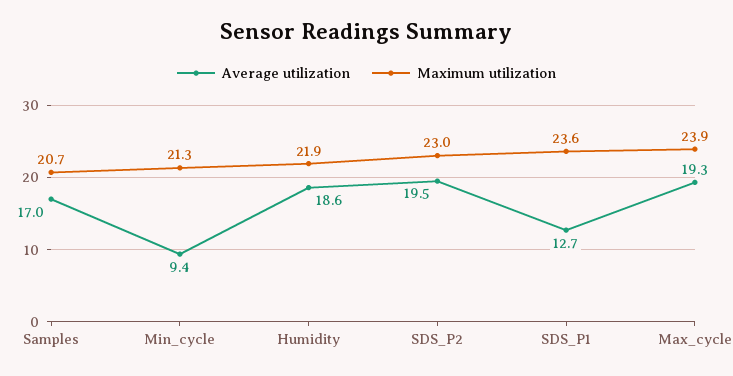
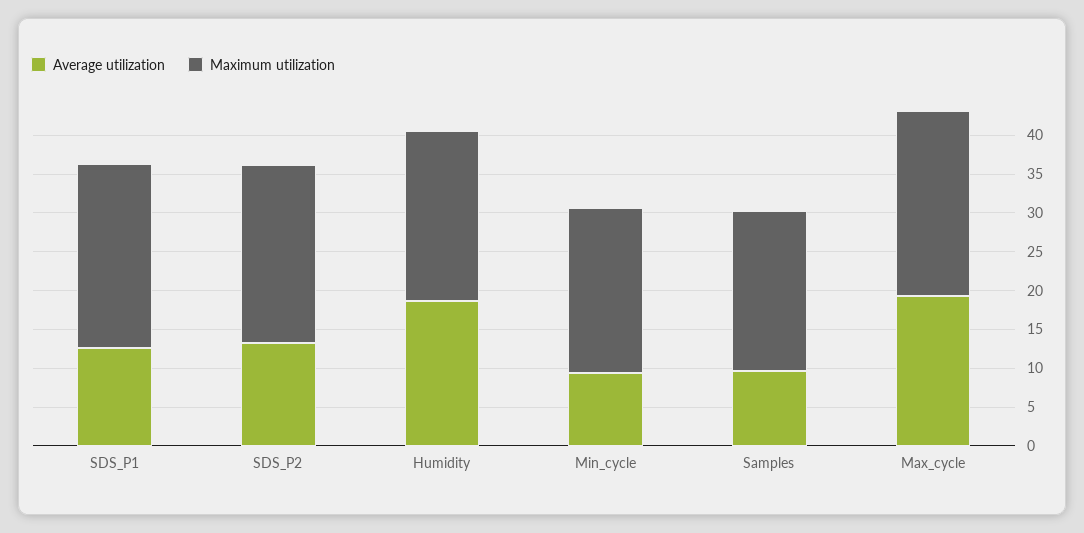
Average utilization, Samples: 17 -> 10
Average utilization, SDS_P2: 19.5 -> 12.5

